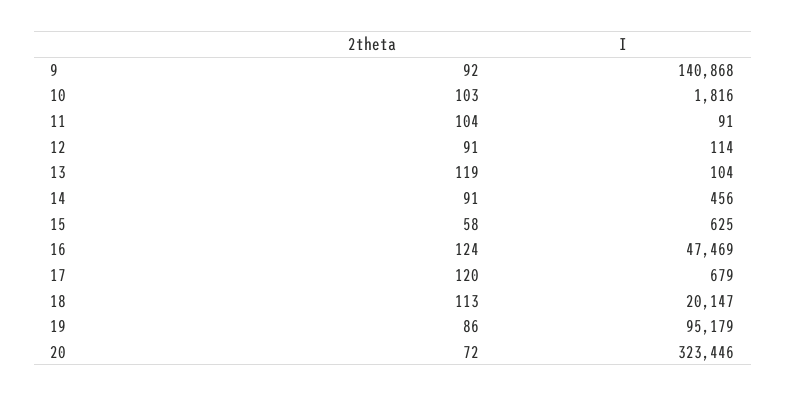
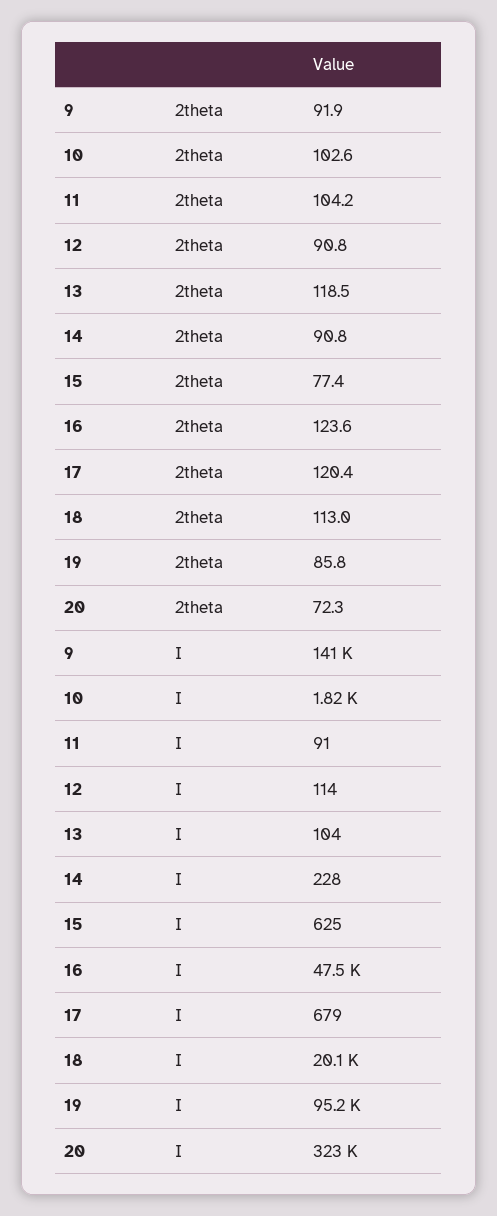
I, 14: 456 -> 228
2theta, 15: 58 -> 77.4

